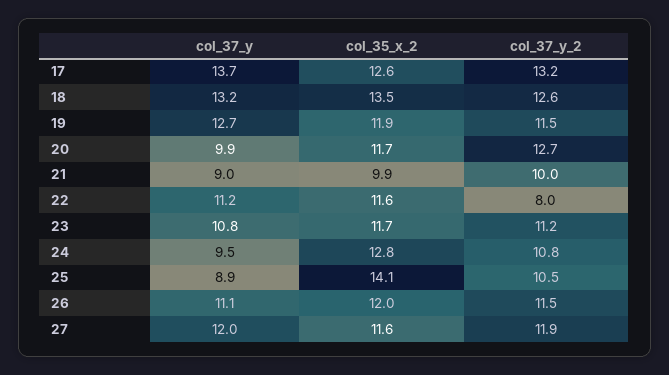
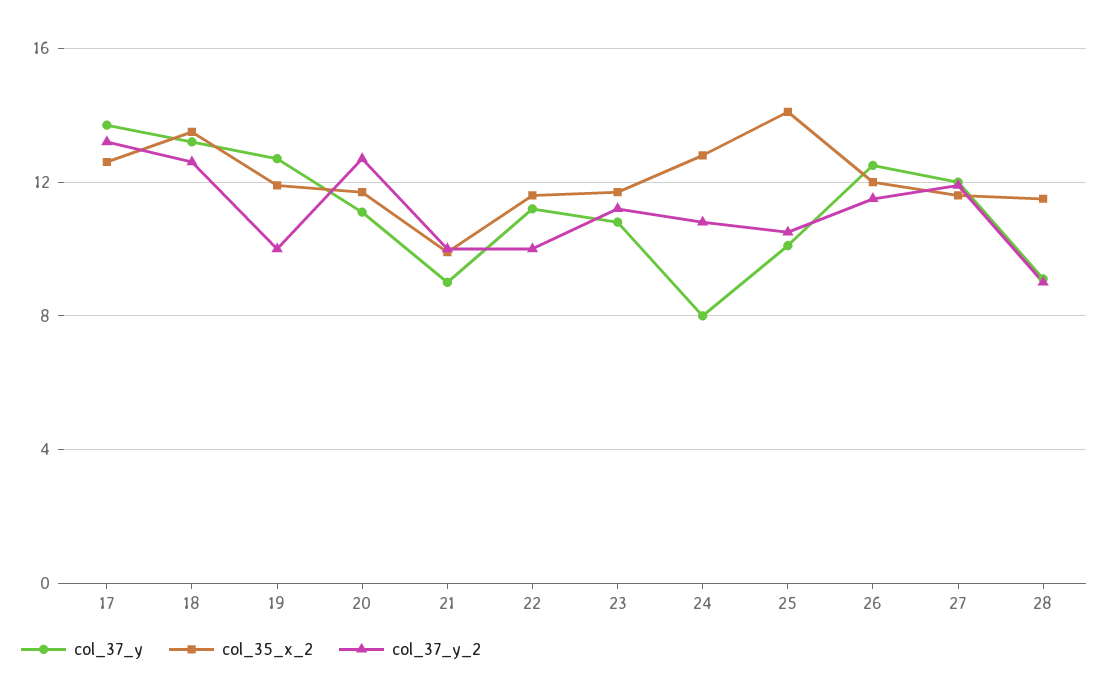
col_37_y_2, 19: 11.5 -> 10
col_37_y, 20: 9.9 -> 11
col_37_y_2, 22: 8 -> 10
col_37_y, 24: 9.5 -> 8
col_37_y, 25: 8.9 -> 10
col_37_y, 26: 11.1 -> 12.5
col_37_y, 28: none -> 9
col_35_x_2, 28: none -> 11.5
col_37_y_2, 28: none -> 9

